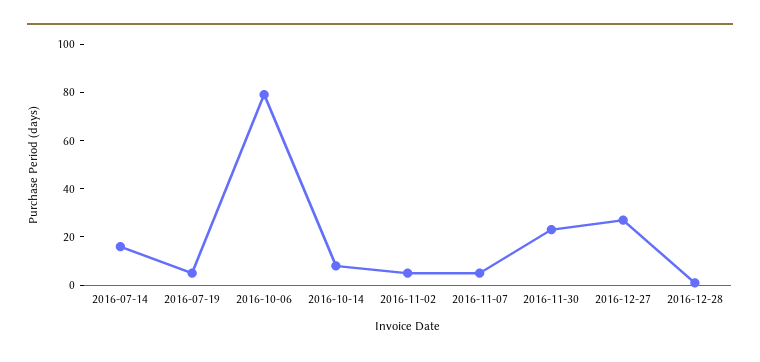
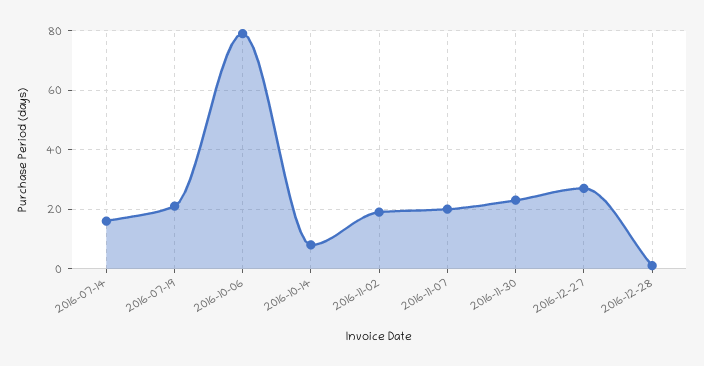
2016-07-19: 5 -> 20
2016-11-02: 5 -> 20
2016-11-07: 5 -> 20

